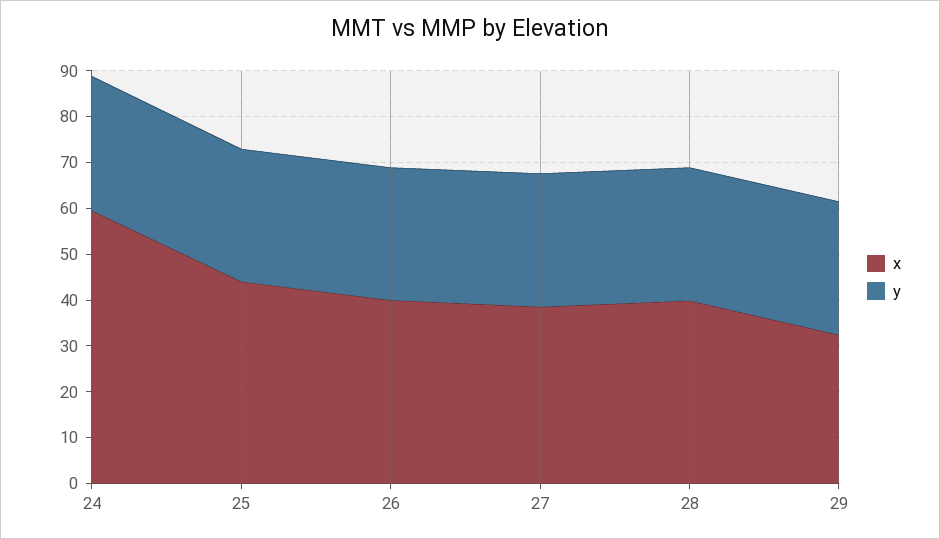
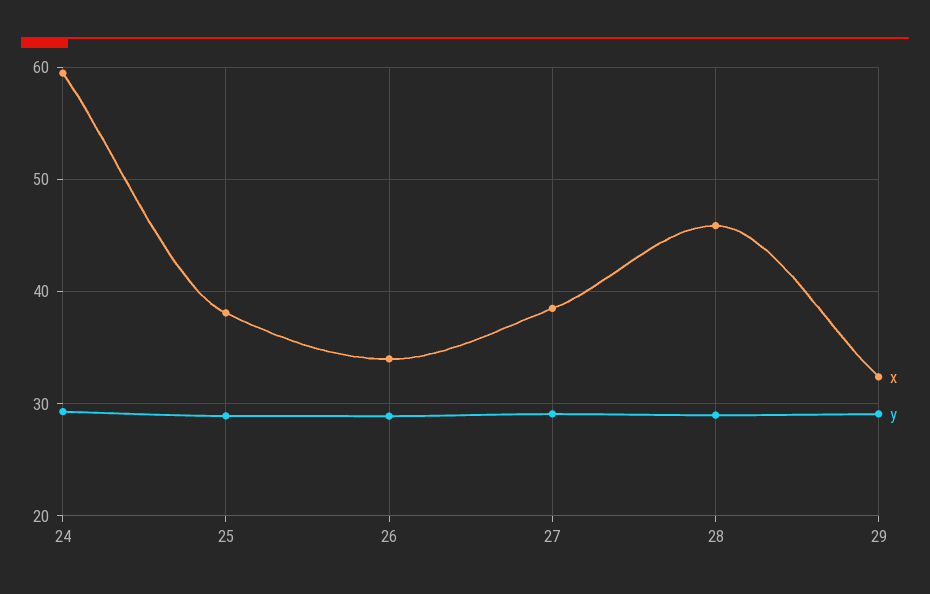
x, 25: 44 -> 38
x, 26: 40 -> 34
x, 28: 40 -> 46

